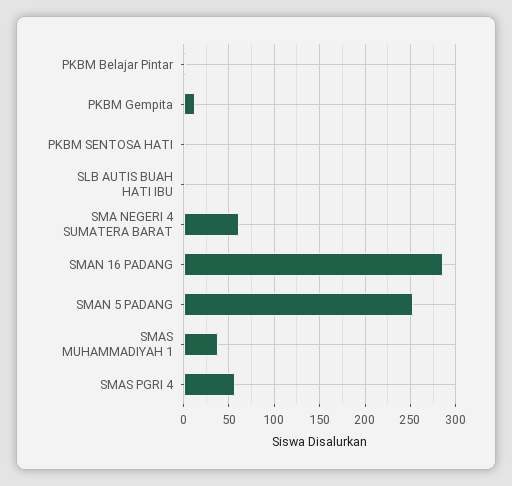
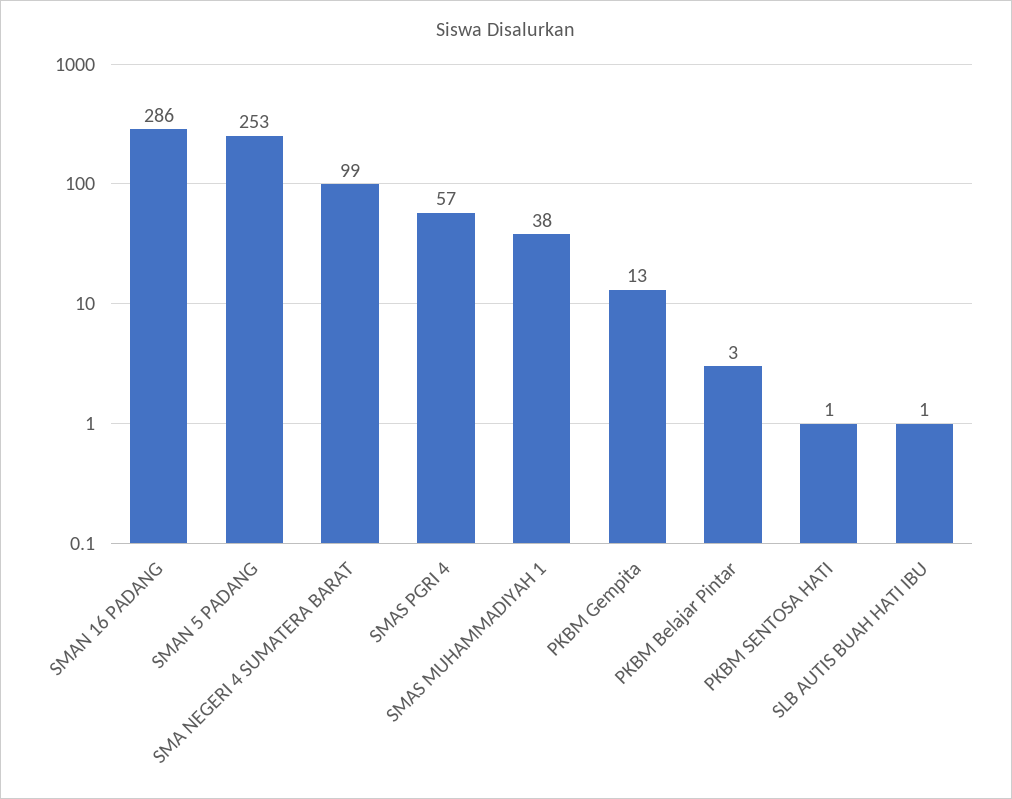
SMA NEGERI 4 SUMATERA BARAT: 60 -> 99

